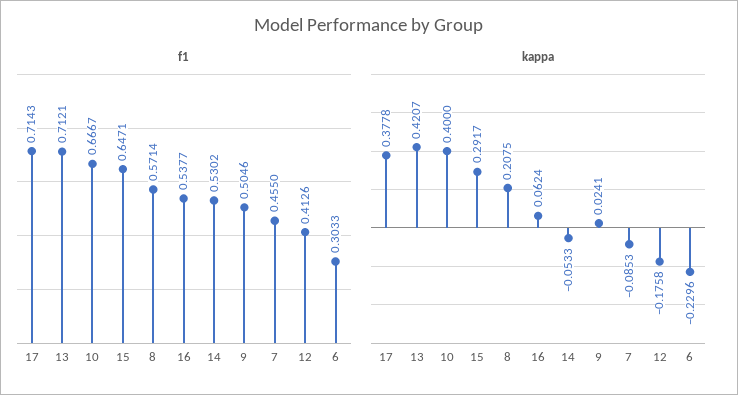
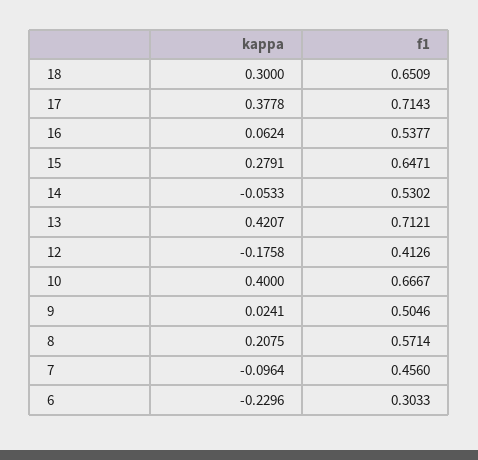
f1, 7: 0.455 -> 0.456
kappa, 15: 0.2917 -> 0.2791
kappa, 7: -0.0853 -> -0.0964
kappa, 18: none -> 0.3
f1, 18: none -> 0.6509

